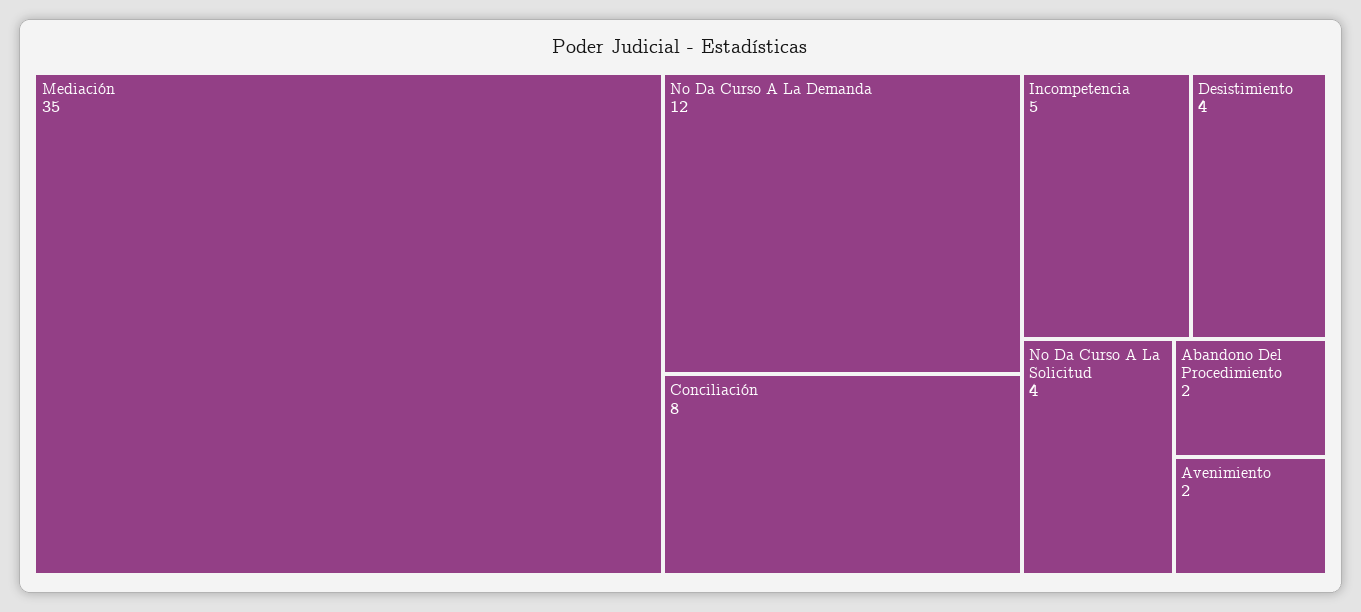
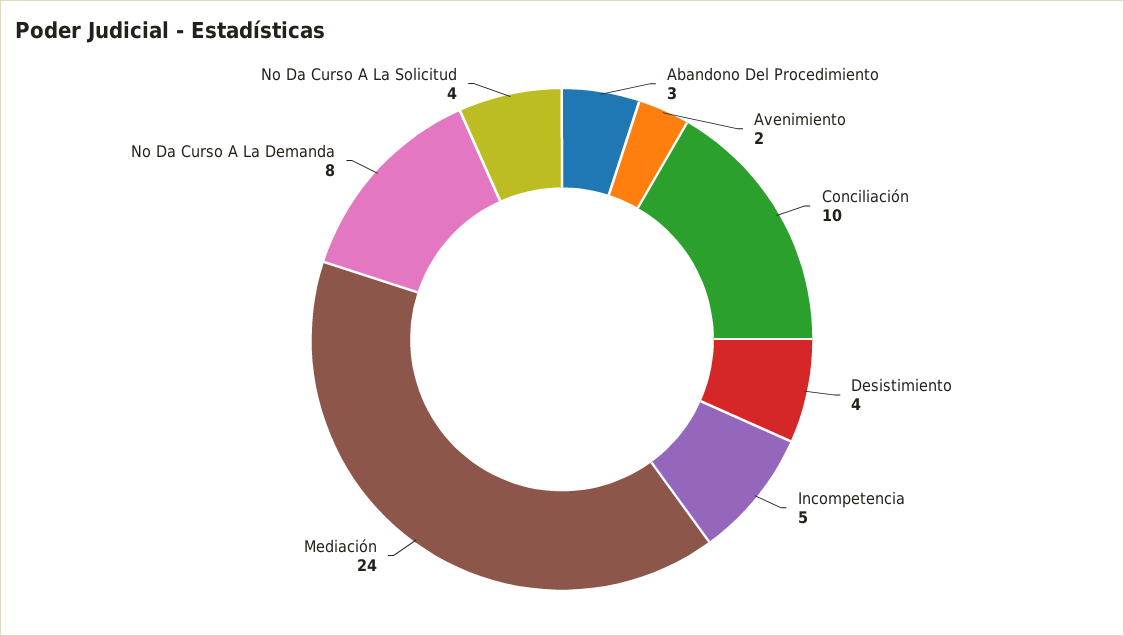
Mediación: 35 -> 24
No Da Curso A La Demanda: 12 -> 8
Conciliación: 8 -> 10
Abandono Del Procedimiento: 2 -> 3

